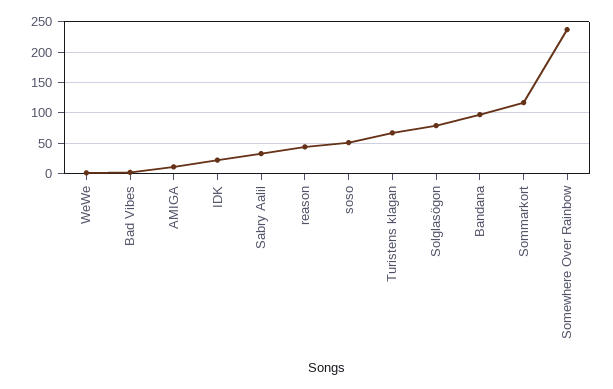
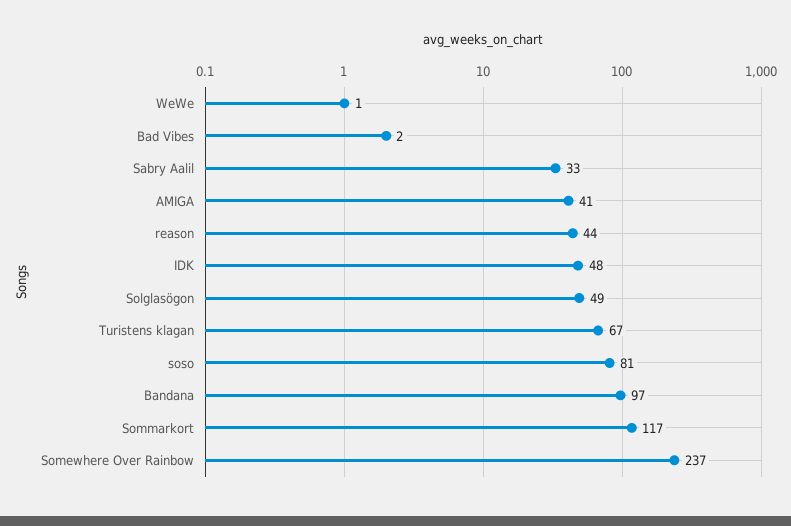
AMIGA: 10 -> 41
IDK: 20 -> 48
soso: 50 -> 81
Solglasögon: 80 -> 49

